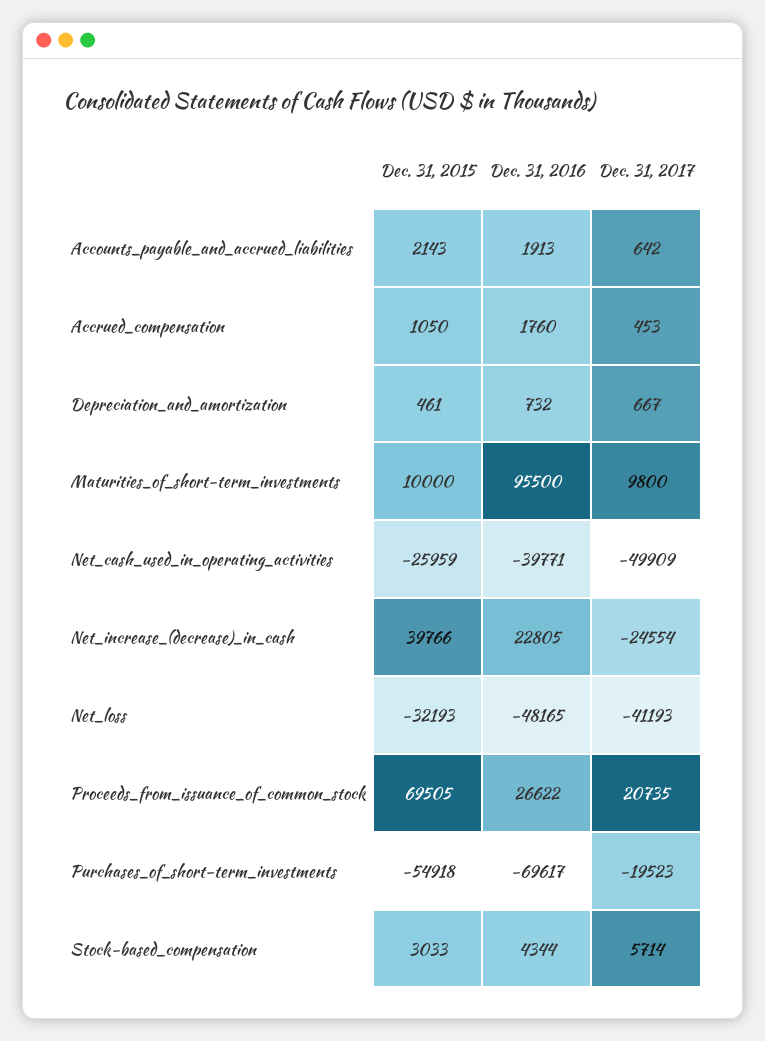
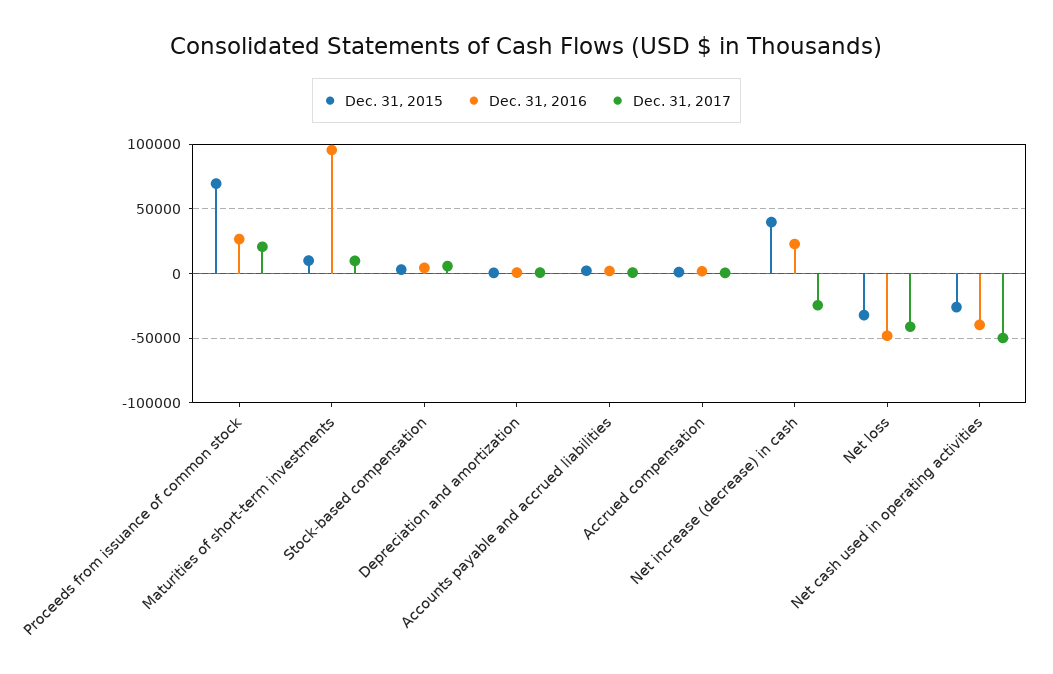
Dec. 31, 2015, Purchases_of_short-term_investments: -54918 -> none
Dec. 31, 2016, Purchases_of_short-term_investments: -69617 -> none
Dec. 31, 2017, Purchases_of_short-term_investments: -19523 -> none

